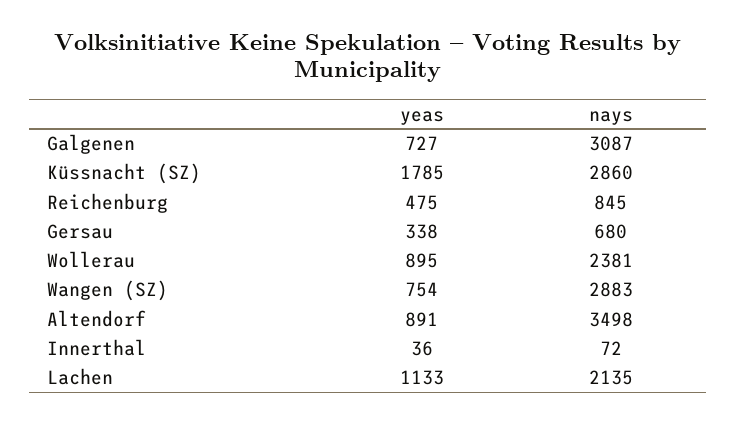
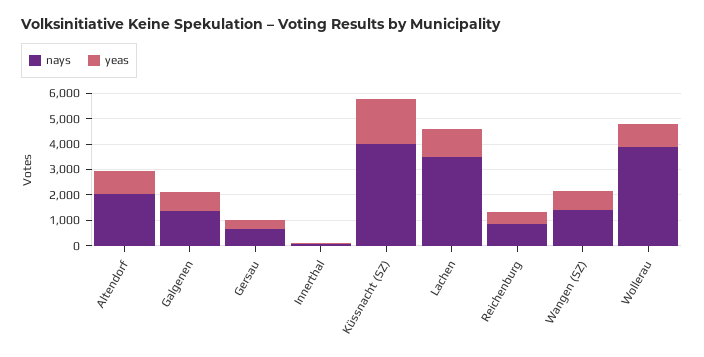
nays, Galgenen: 3087 -> 1500
nays, Küssnacht (SZ): 2860 -> 4000
nays, Wollerau: 2381 -> 4000
nays, Wangen (SZ): 2883 -> 1500
nays, Altendorf: 3498 -> 2000
nays, Lachen: 2135 -> 3500

